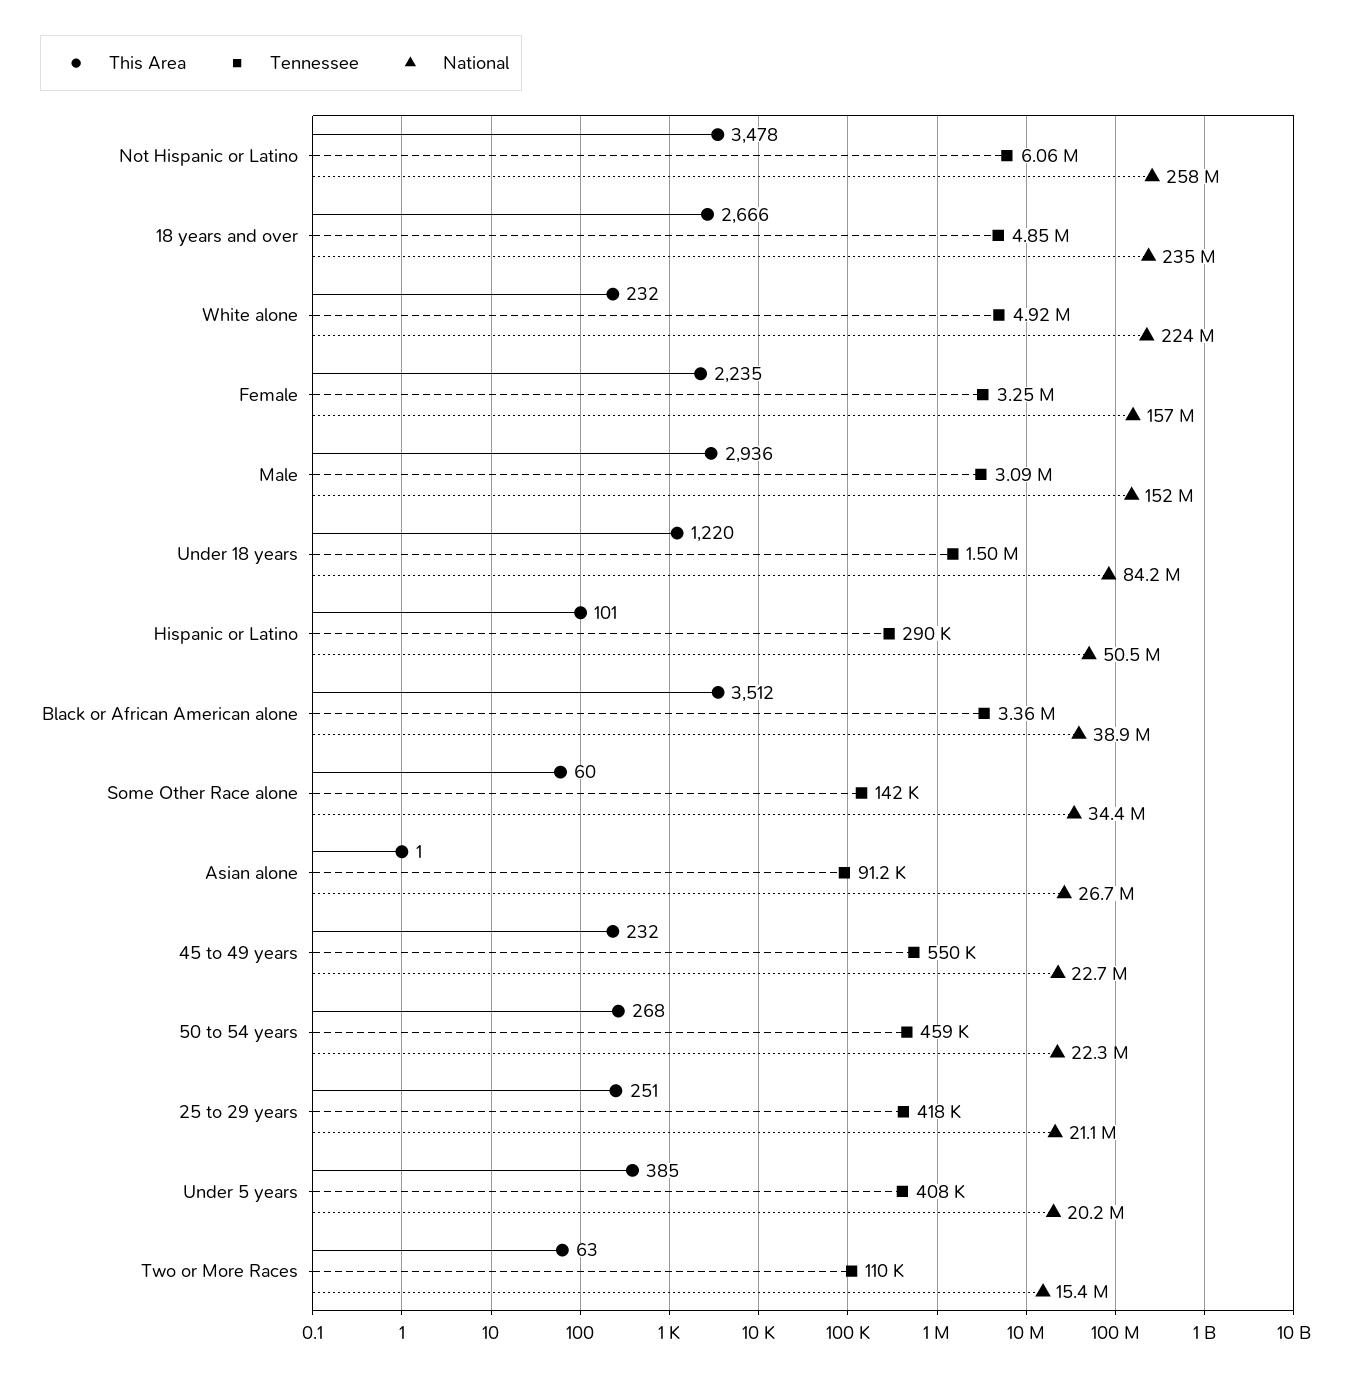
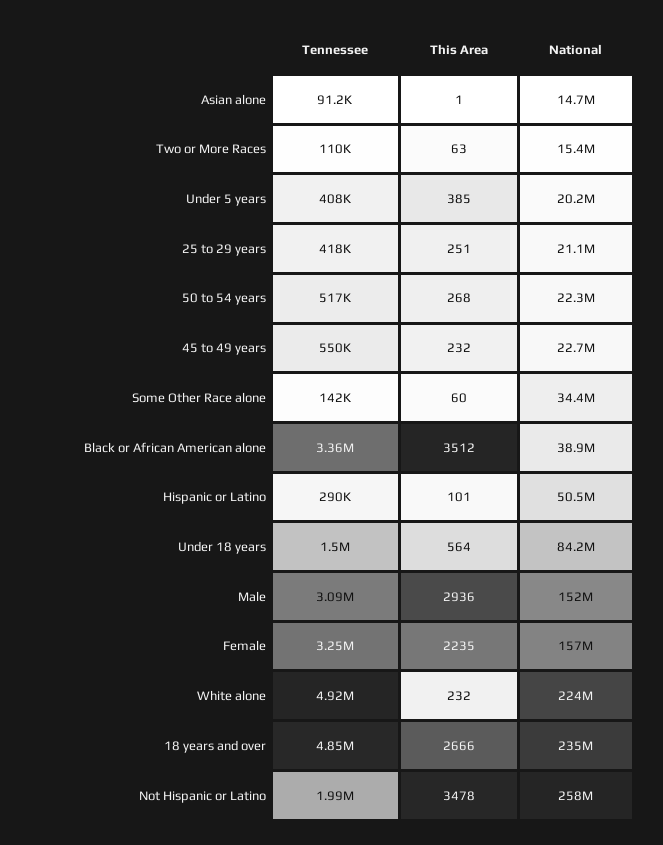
Tennessee, Not Hispanic or Latino: 6060000 -> 1990000
This Area, Under 18 years: 1220 -> 564
National, Asian alone: 26700000 -> 14700000
Tennessee, 50 to 54 years: 459000 -> 517000

